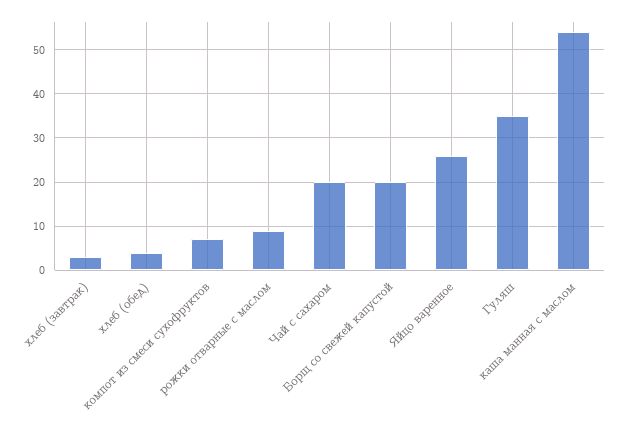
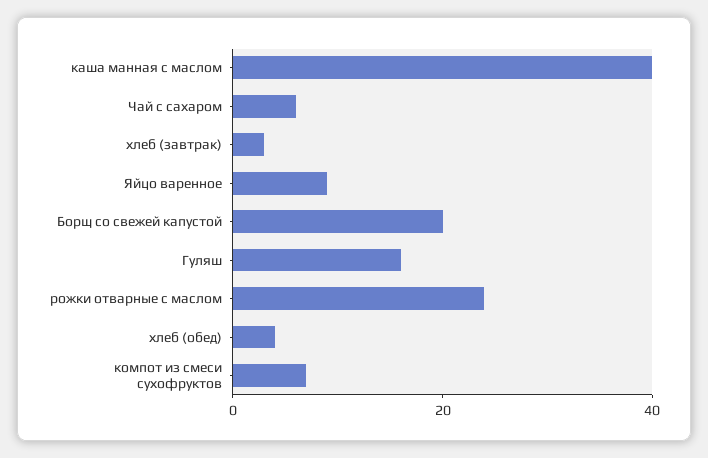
рожки отварные с маслом: 10 -> 25
Чай с сахаром: 20 -> 5
Яйцо варенное: 25 -> 10
Гуляш: 35 -> 15
каша манная с маслом: 55 -> 40

